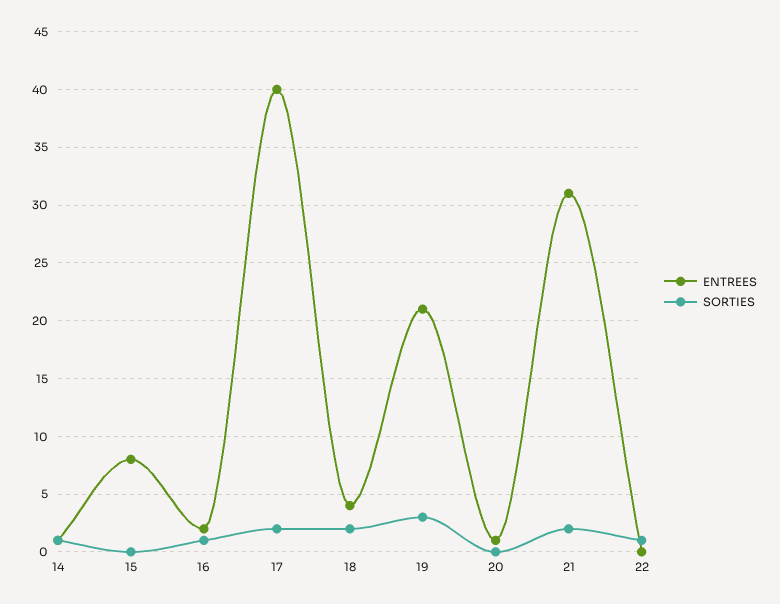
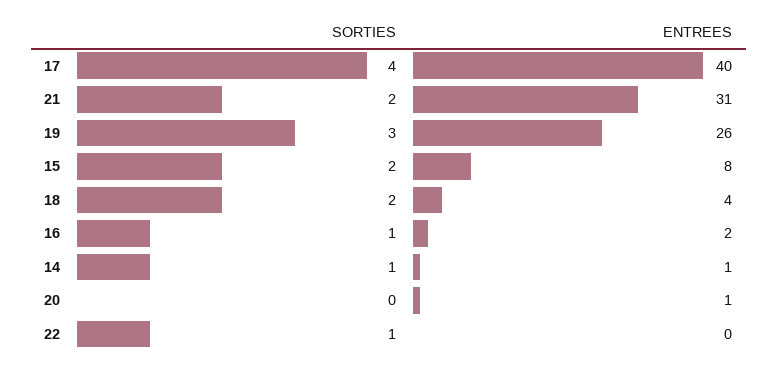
SORTIES, 15: 0 -> 2
SORTIES, 17: 2 -> 4
ENTREES, 19: 21 -> 26

